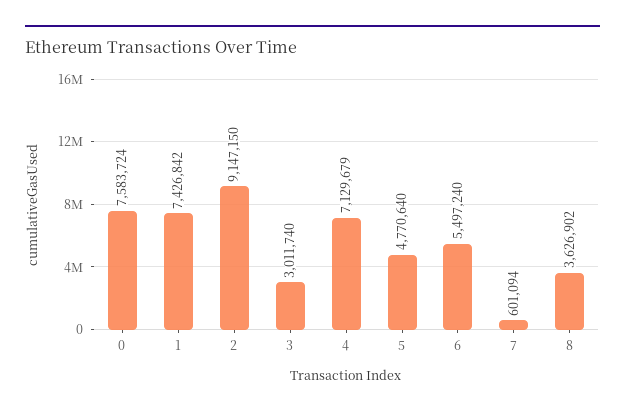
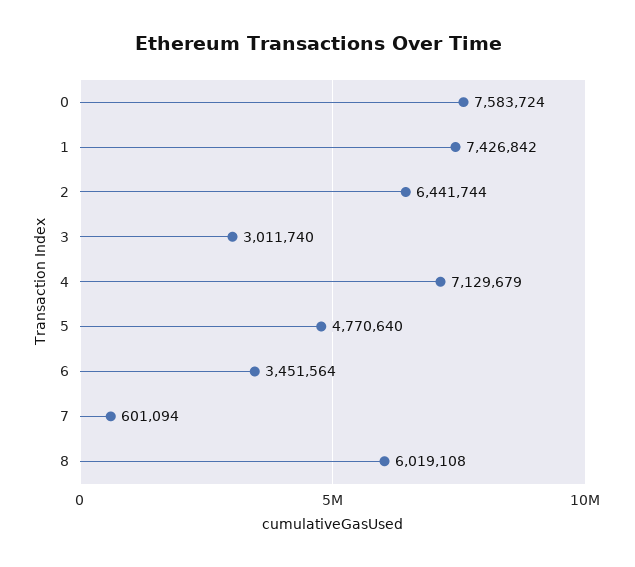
2: 9147150 -> 6441744
6: 5497240 -> 3451564
8: 3626902 -> 6019108

